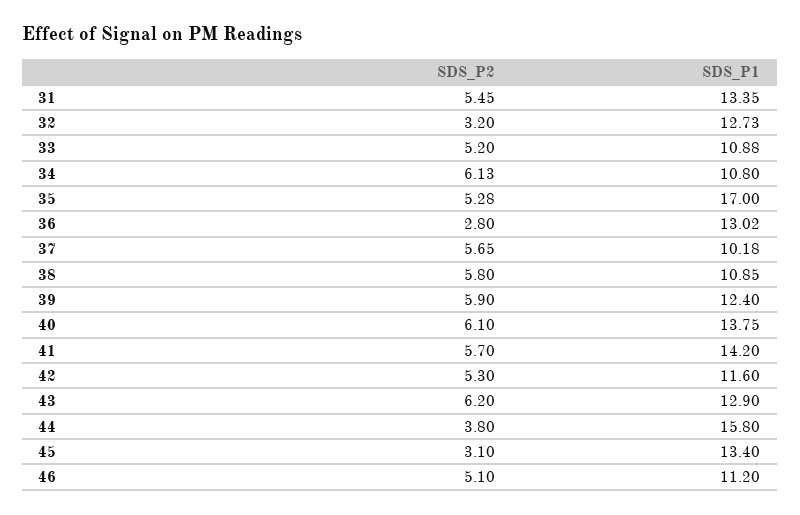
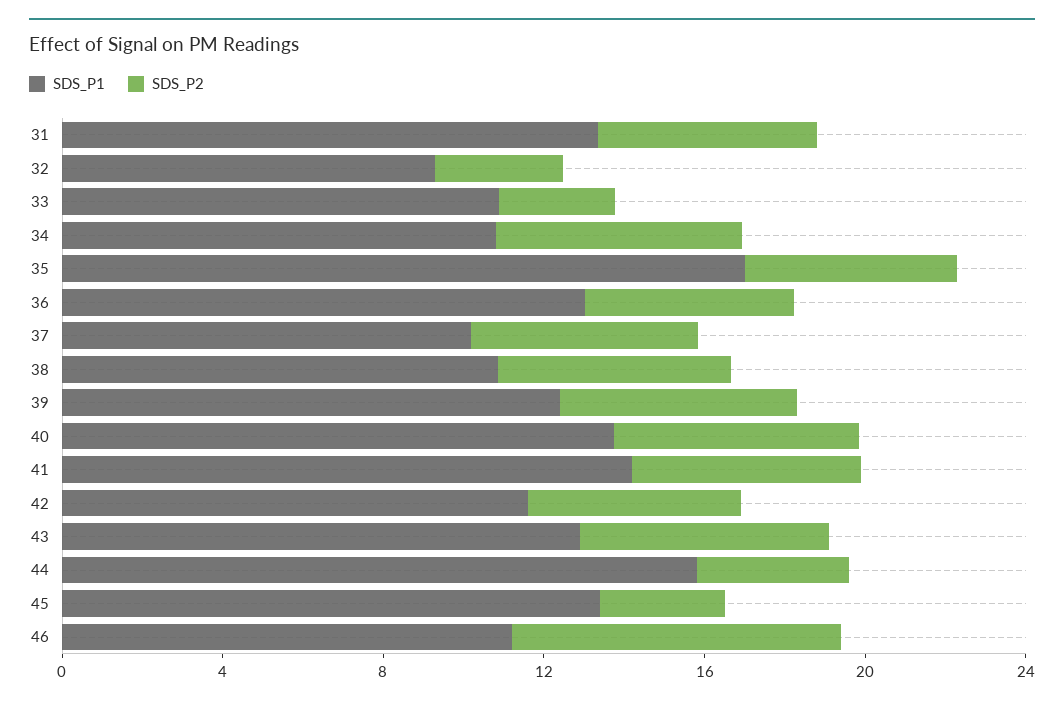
SDS_P1, 32: 12.73 -> 9
SDS_P2, 33: 5.2 -> 3
SDS_P2, 36: 2.8 -> 5
SDS_P2, 46: 5.1 -> 8

